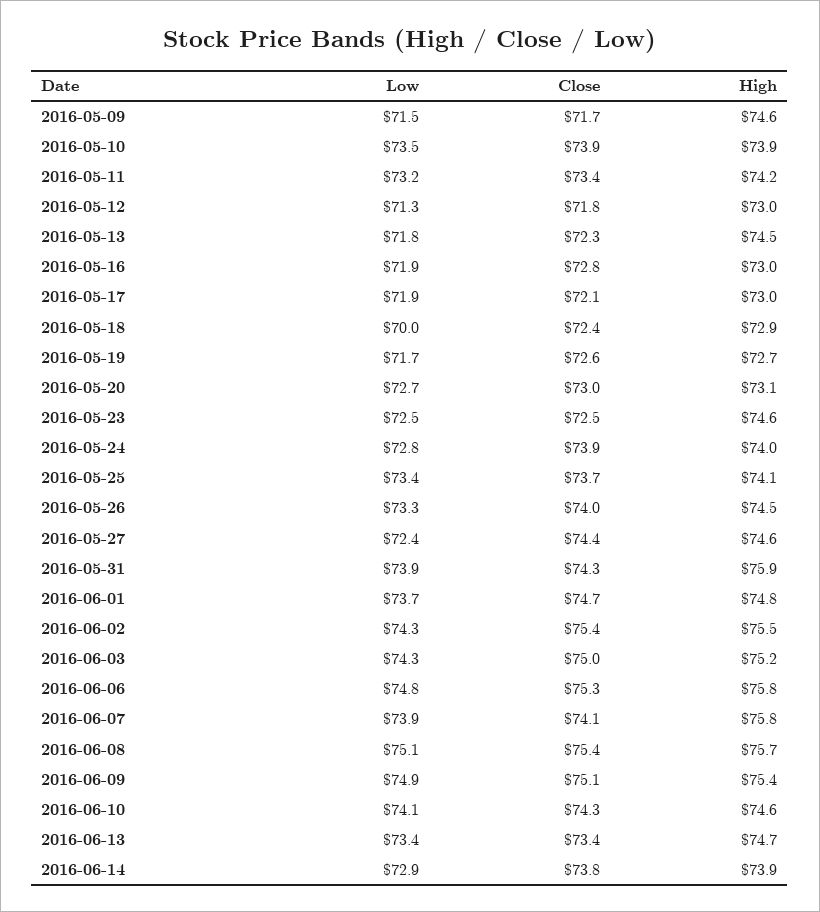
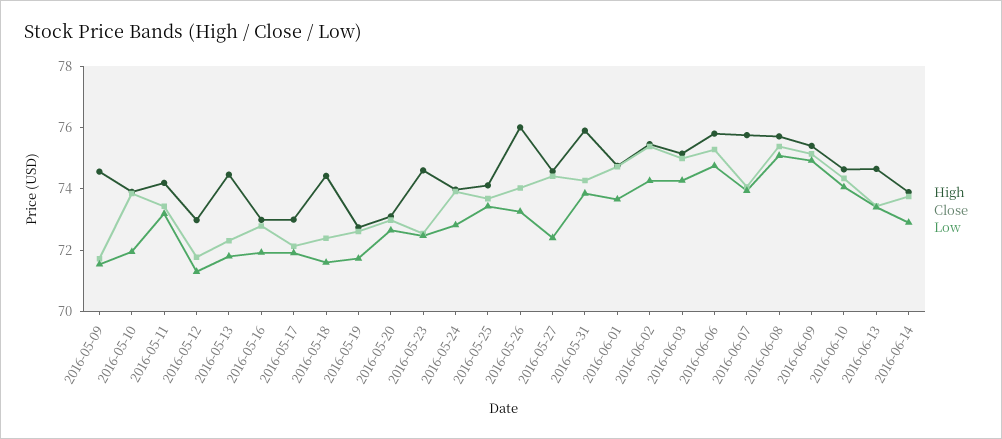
Low, 2016-05-10: 73.5 -> 72
Low, 2016-05-18: 70 -> 71.5
High, 2016-05-18: 72.9 -> 74.5
High, 2016-05-26: 74.5 -> 76

